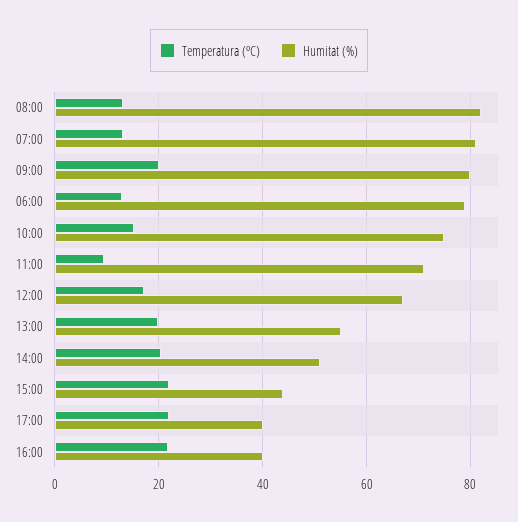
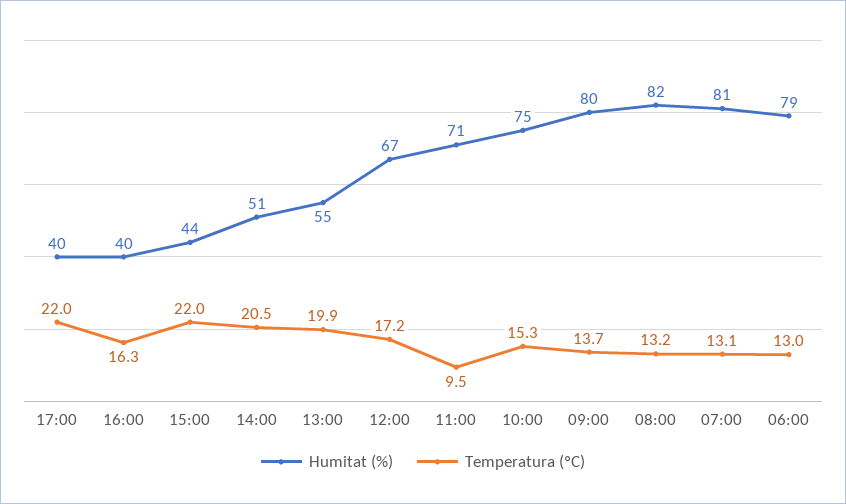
Temperatura (ºC), 09:00: 20 -> 13.7
Temperatura (ºC), 16:00: 22 -> 16.3

